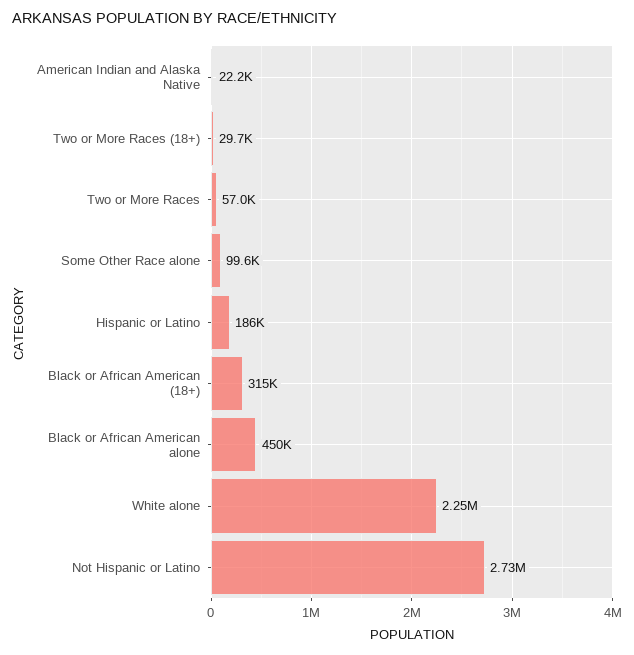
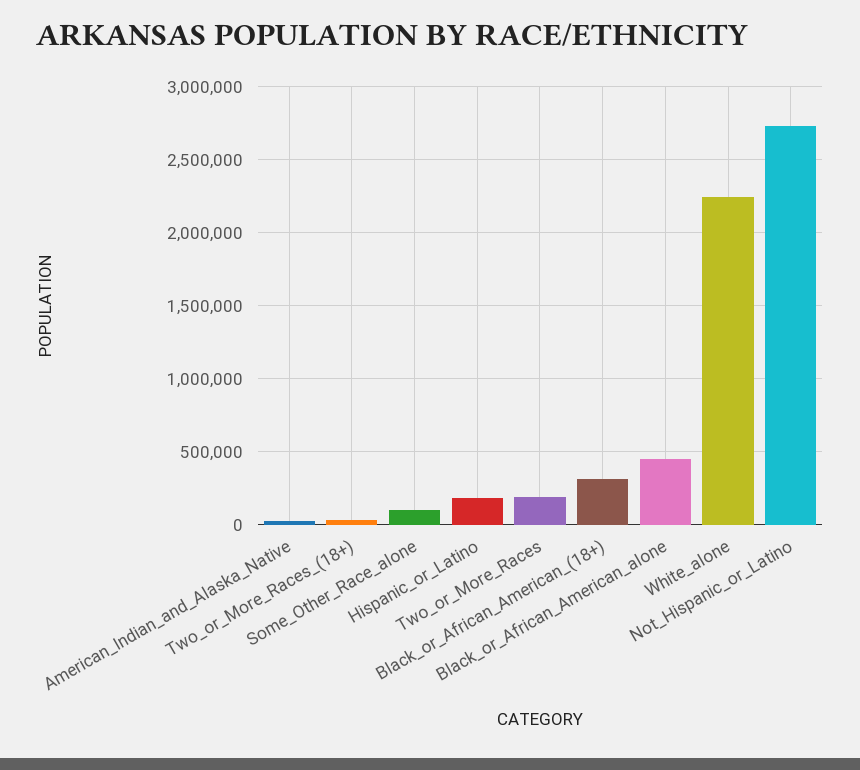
Two or More Races: 57000 -> 200000

